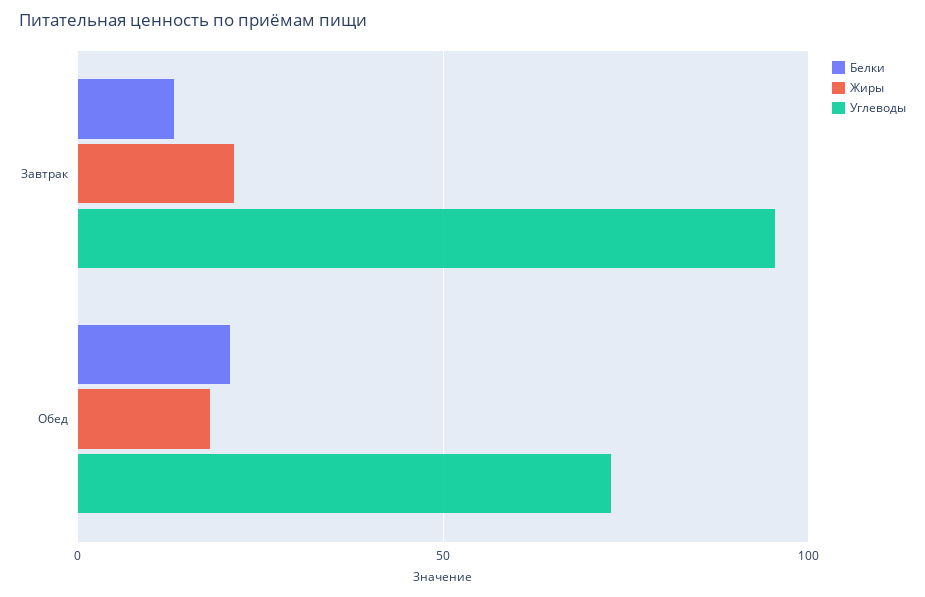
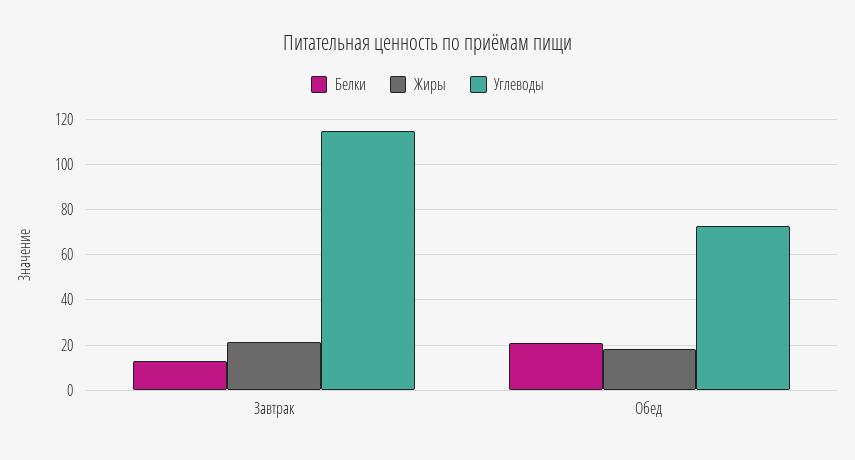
Углеводы, Завтрак: 95 -> 115

